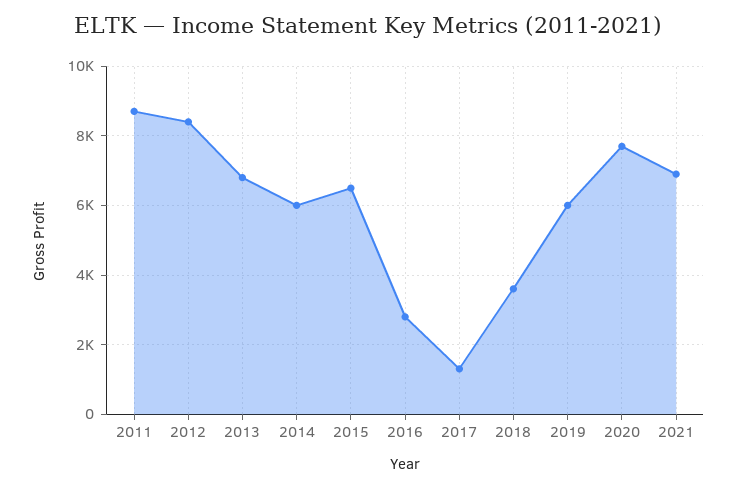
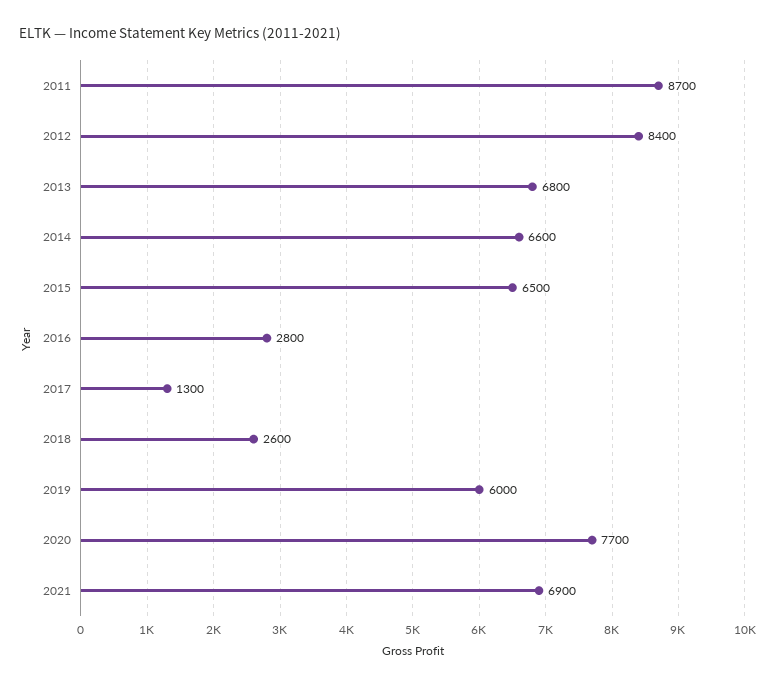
2014: 6000 -> 6600
2018: 3600 -> 2600

